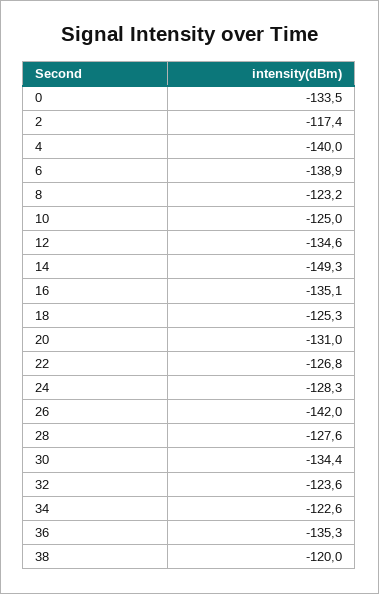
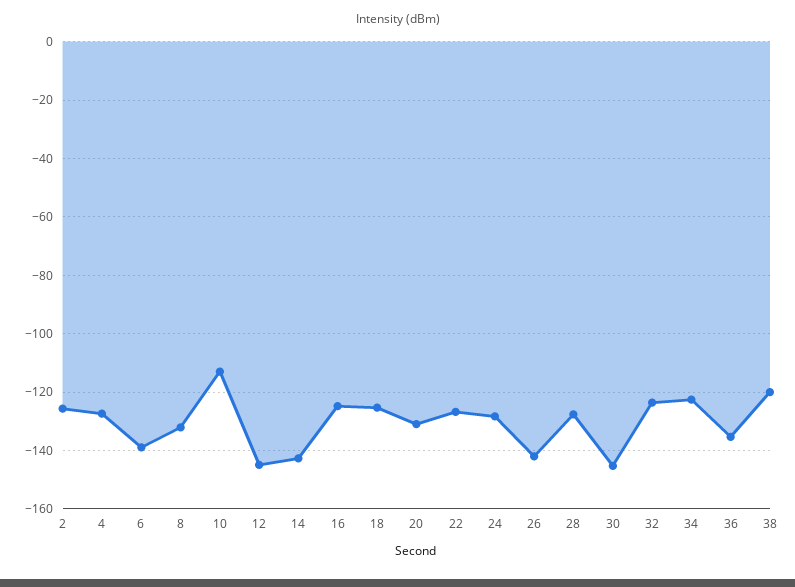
0: -133.5 -> none
2: -117.4 -> -125
4: -140 -> -127.5
8: -123.2 -> -132.5
10: -125 -> -112.5
12: -134.6 -> -145
14: -149.3 -> -142.5
16: -135.1 -> -125
30: -134.4 -> -145

